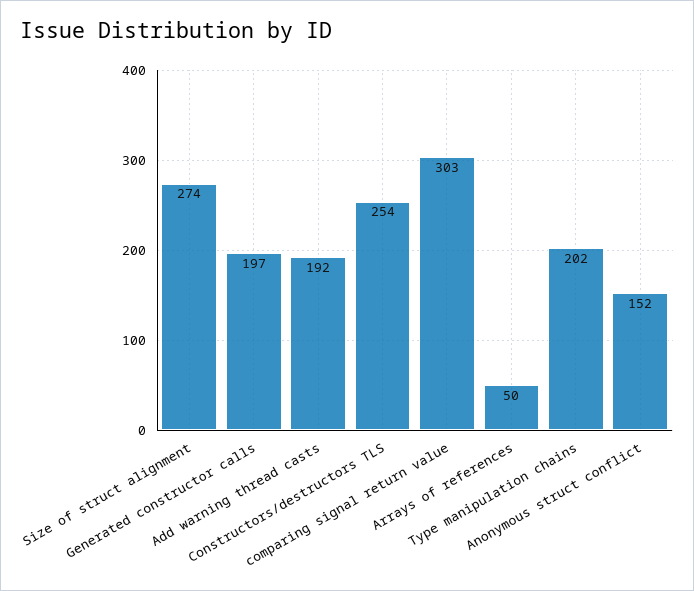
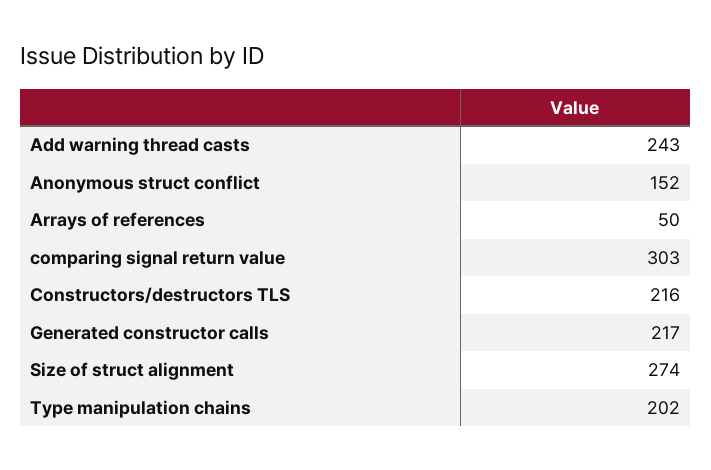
Generated constructor calls: 197 -> 217
Add warning thread casts: 192 -> 243
Constructors/destructors TLS: 254 -> 216

